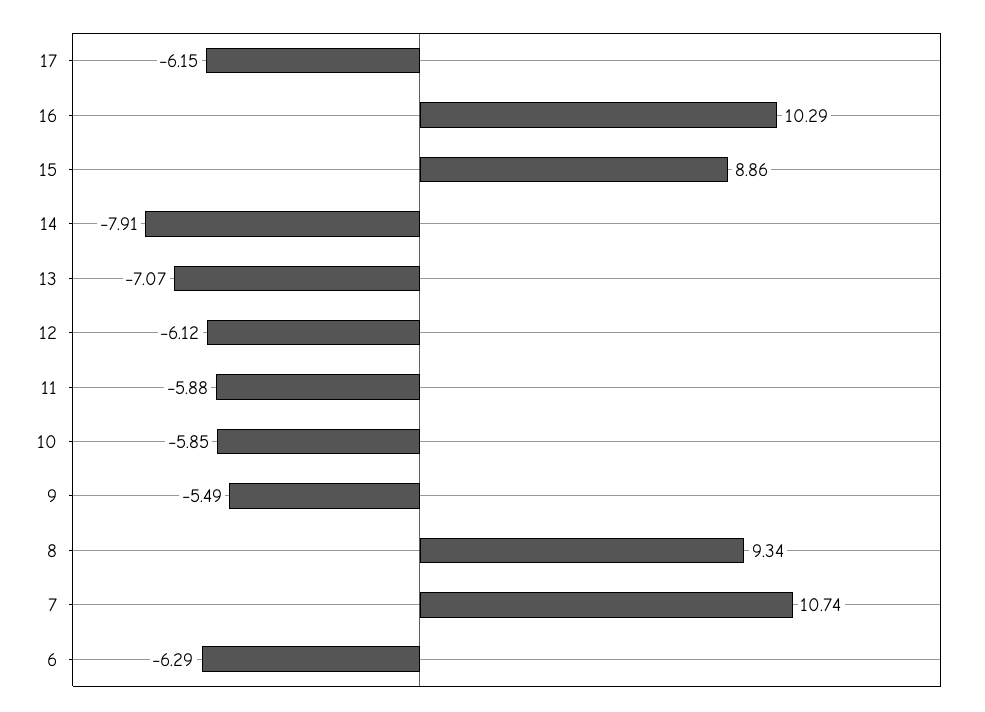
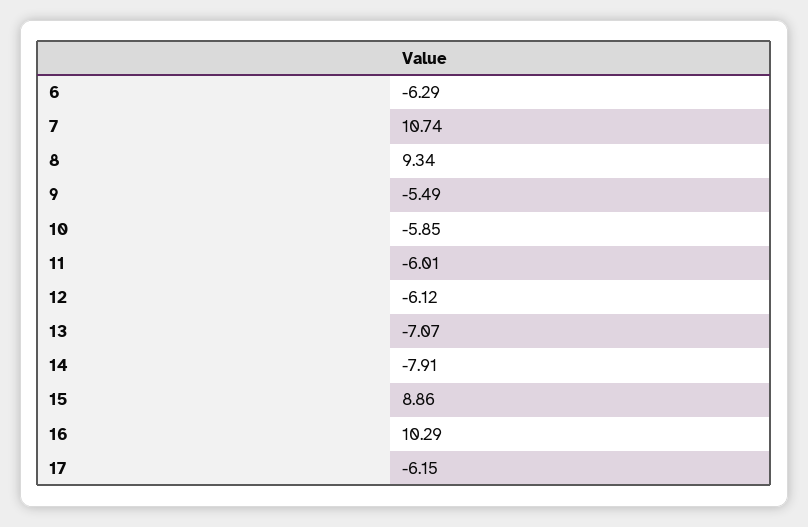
11: -5.88 -> -6.01

